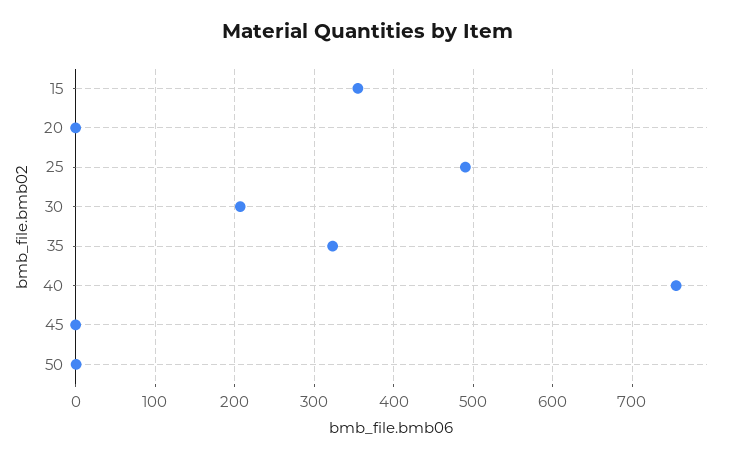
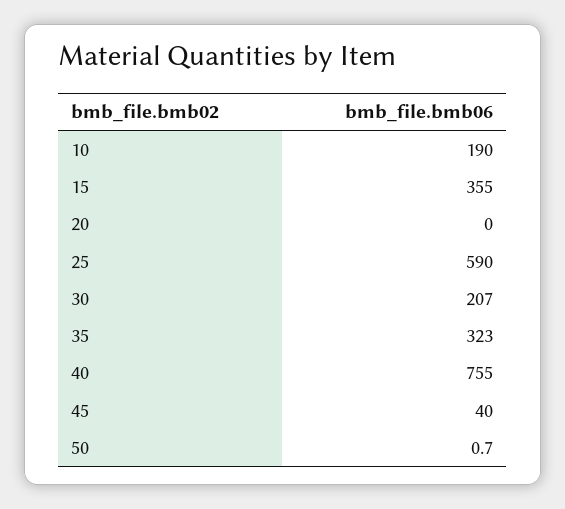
25: 490 -> 590
45: 0 -> 40
10: none -> 190

